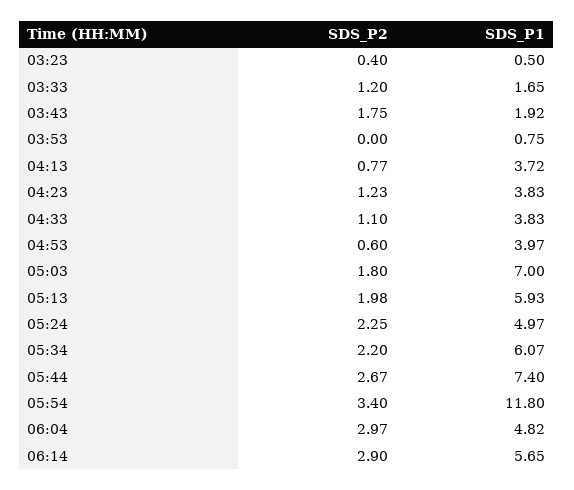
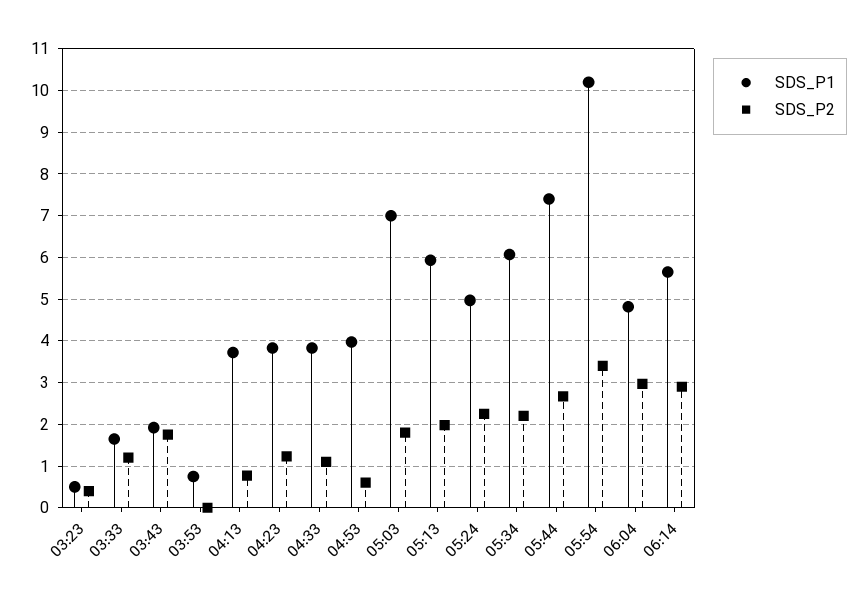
SDS_P1, 05:54: 11.8 -> 10.2

